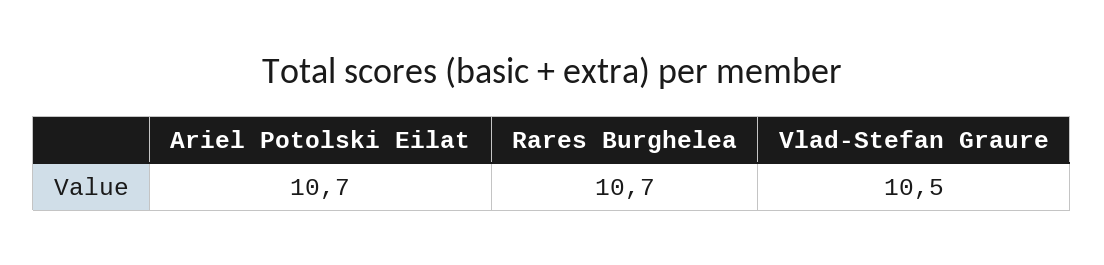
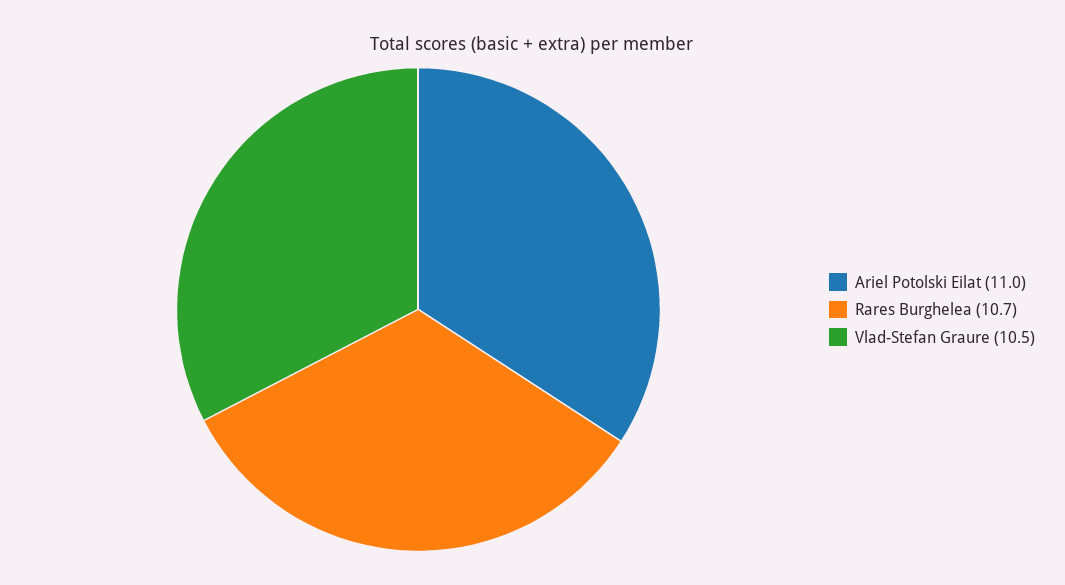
Ariel Potolski Eilat: 10.7 -> 11

